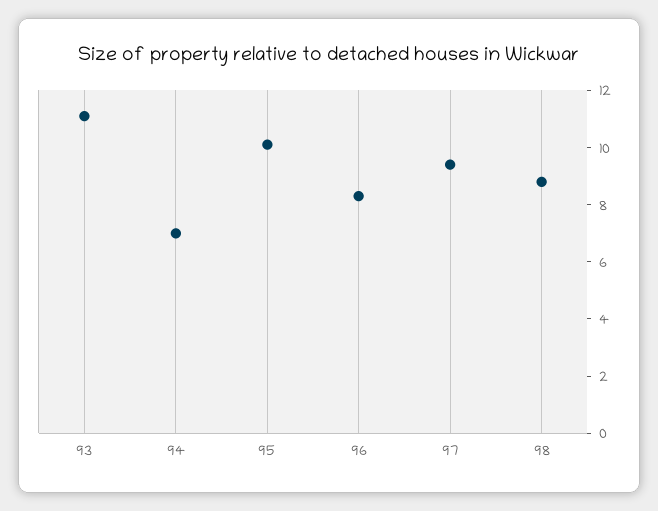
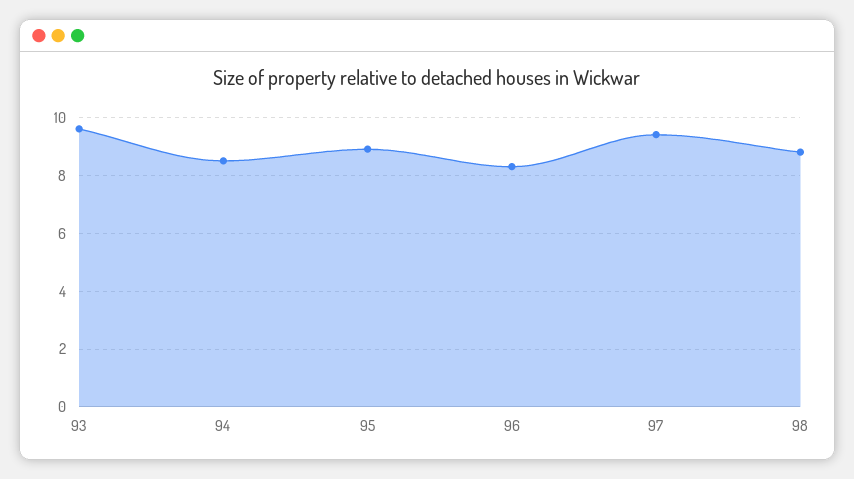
93: 11 -> 9.5
94: 7 -> 8.5
95: 10 -> 9

